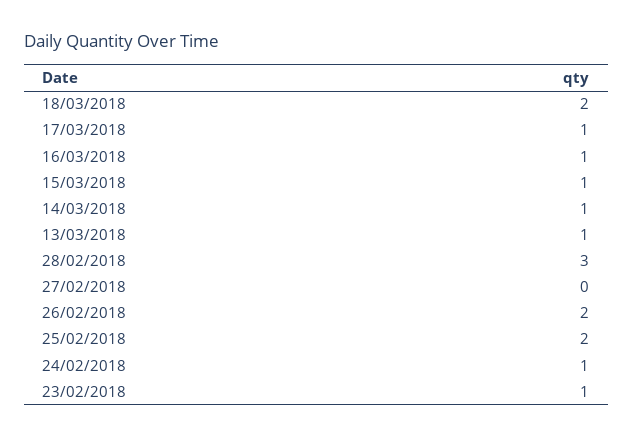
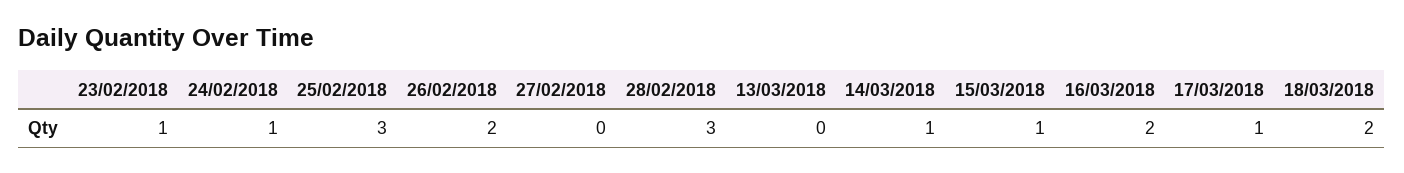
16/03/2018: 1 -> 2
13/03/2018: 1 -> 0
25/02/2018: 2 -> 3

